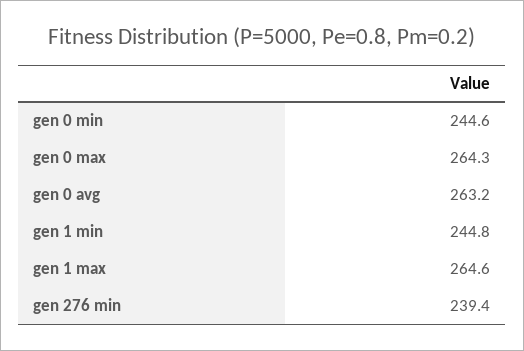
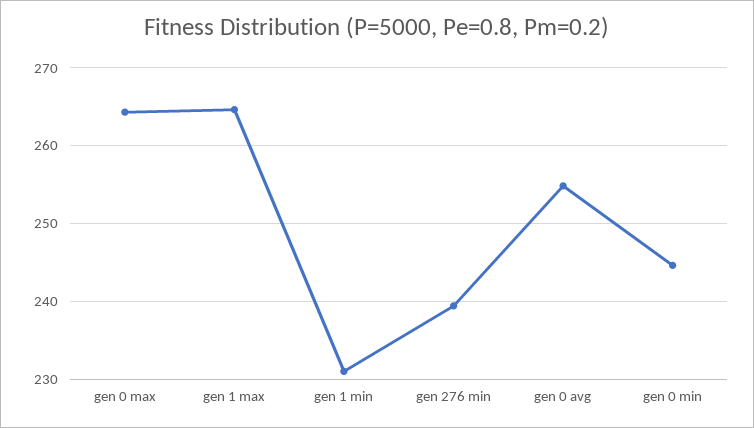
gen 0 avg: 263.2 -> 255
gen 1 min: 244.8 -> 231

